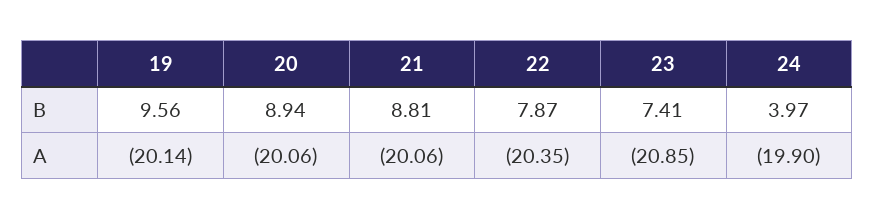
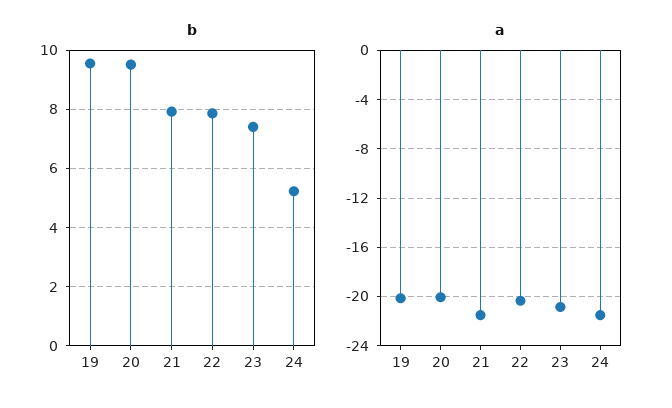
B, 20: 8.94 -> 9.5
B, 21: 8.81 -> 8
B, 24: 3.97 -> 5.25
A, 21: -20.06 -> -21.5
A, 24: -19.9 -> -21.5

